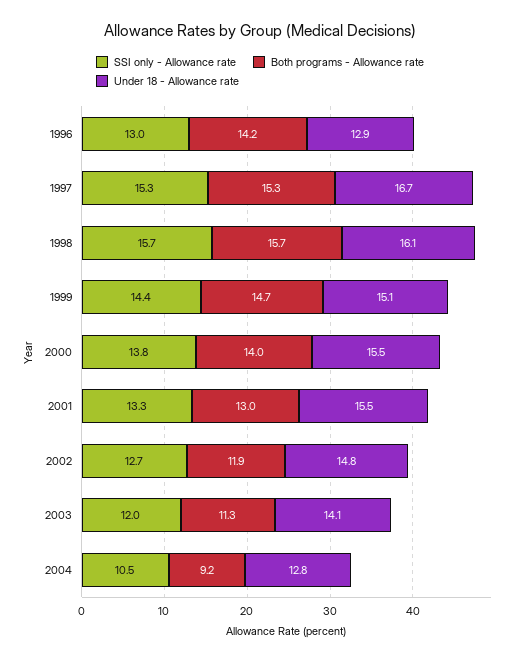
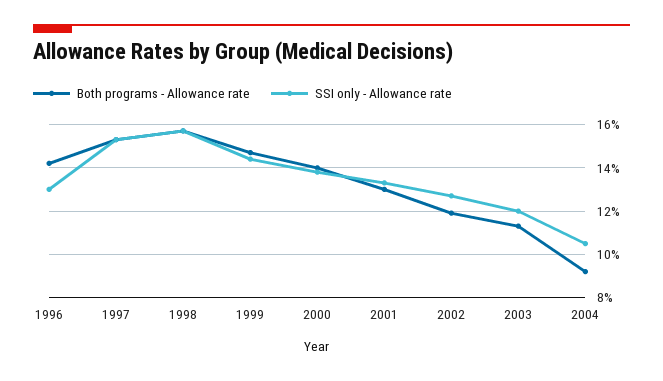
Under 18 - Allowance rate, 1996: 12.9 -> none
Under 18 - Allowance rate, 1997: 16.7 -> none
Under 18 - Allowance rate, 1998: 16.1 -> none
Under 18 - Allowance rate, 1999: 15.1 -> none
Under 18 - Allowance rate, 2000: 15.5 -> none
Under 18 - Allowance rate, 2001: 15.5 -> none
Under 18 - Allowance rate, 2002: 14.8 -> none
Under 18 - Allowance rate, 2003: 14.1 -> none
Under 18 - Allowance rate, 2004: 12.8 -> none

